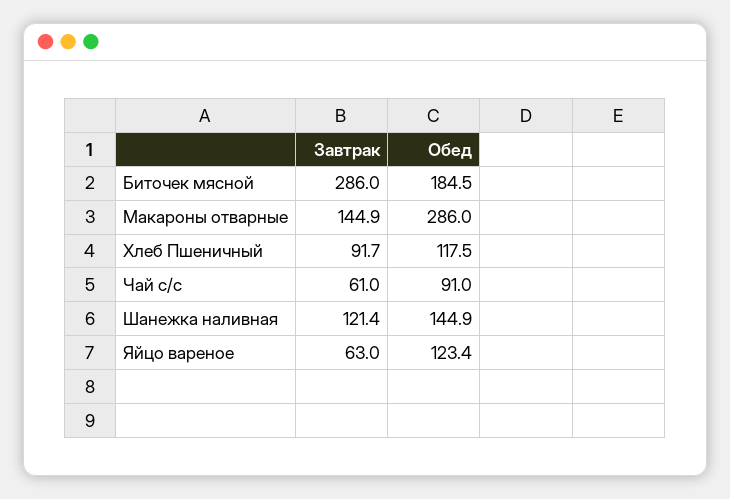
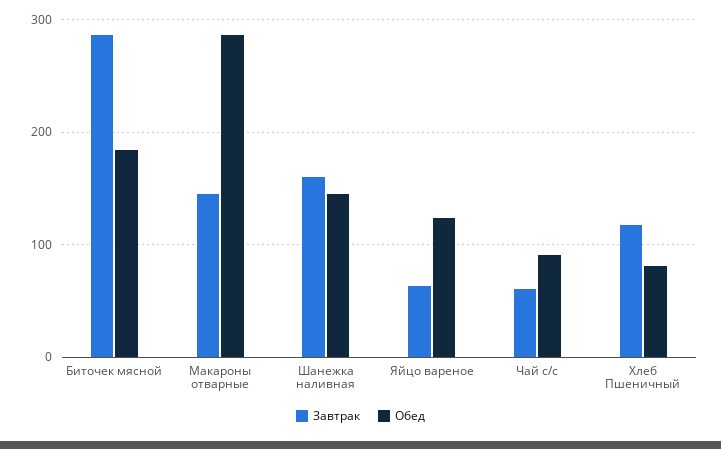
Завтрак, Хлеб Пшеничный: 91.7 -> 120
Обед, Хлеб Пшеничный: 117.5 -> 80
Завтрак, Шанежка наливная: 121.4 -> 160

